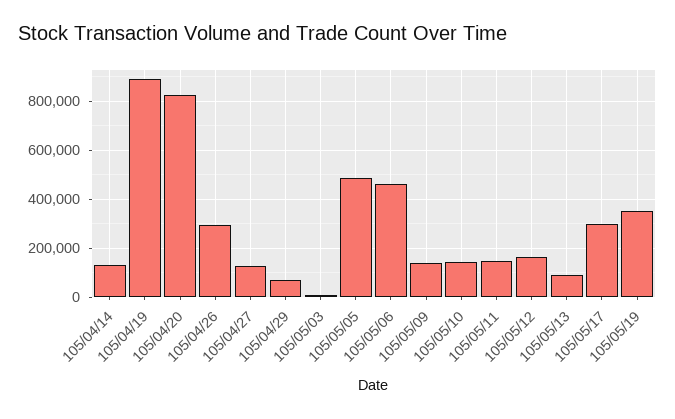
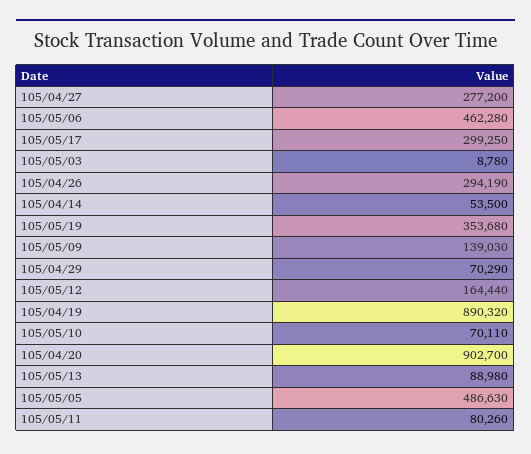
105/04/14: 125000 -> 53500
105/04/20: 825000 -> 902700
105/04/27: 125000 -> 277200
105/05/10: 150000 -> 70110
105/05/11: 150000 -> 80260

